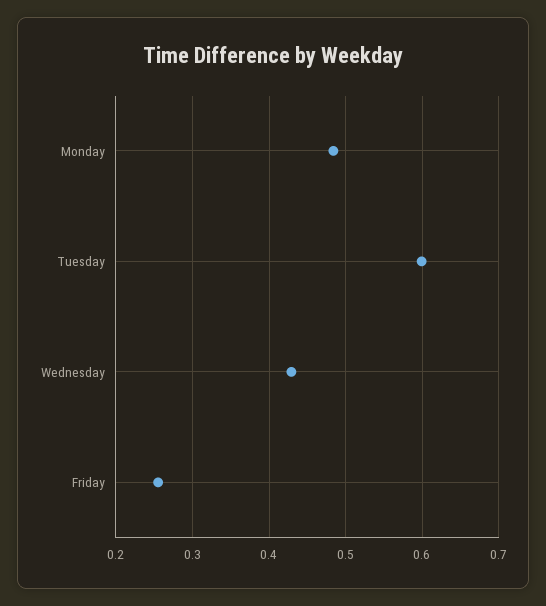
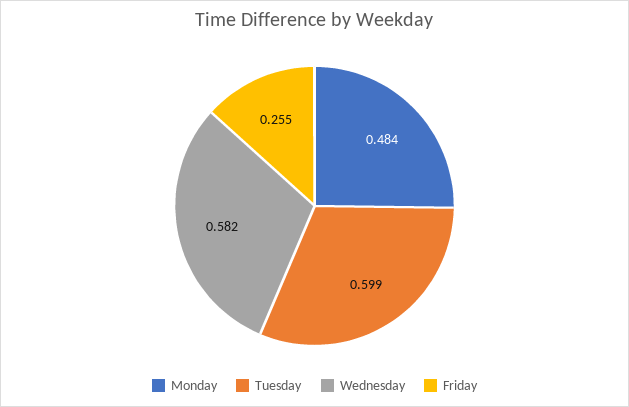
Wednesday: 0.43 -> 0.582

